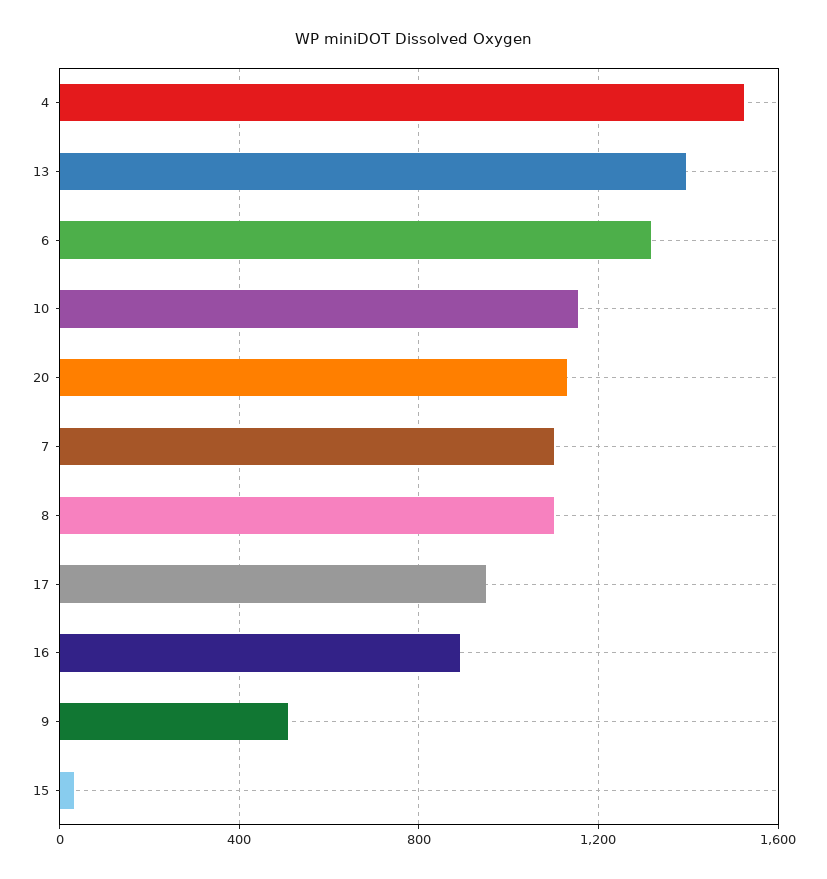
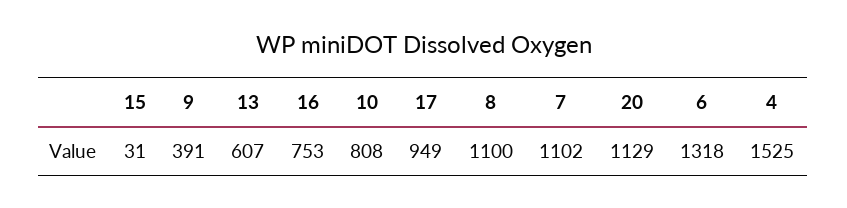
13: 1400 -> 607
10: 1150 -> 808
16: 900 -> 753
9: 500 -> 391

